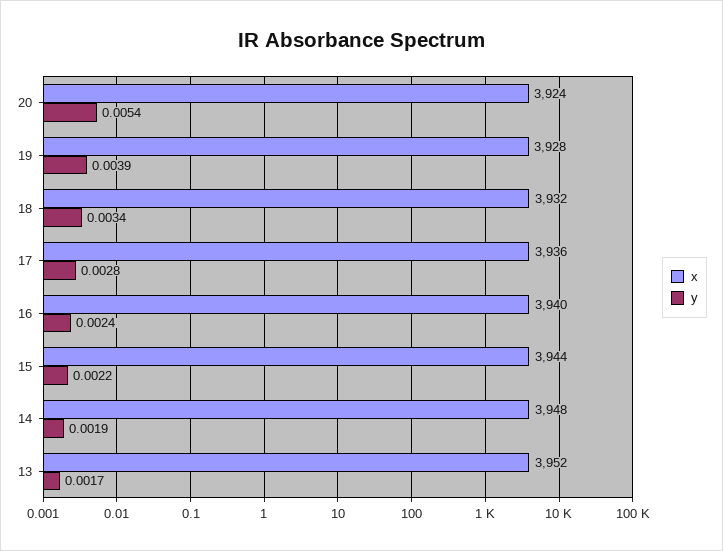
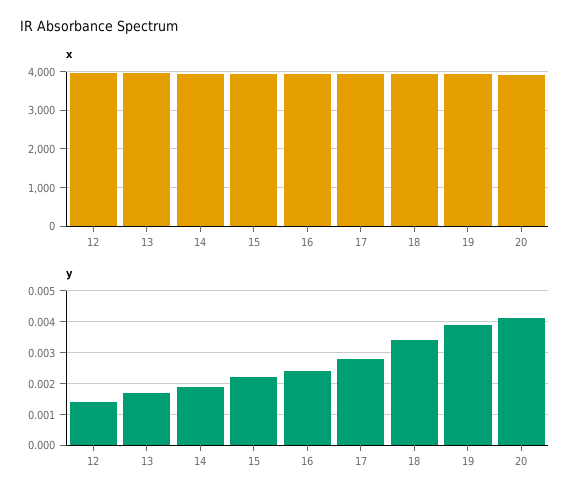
y, 20: 0.0054 -> 0.004
x, 12: none -> 4000
y, 12: none -> 0.0015

